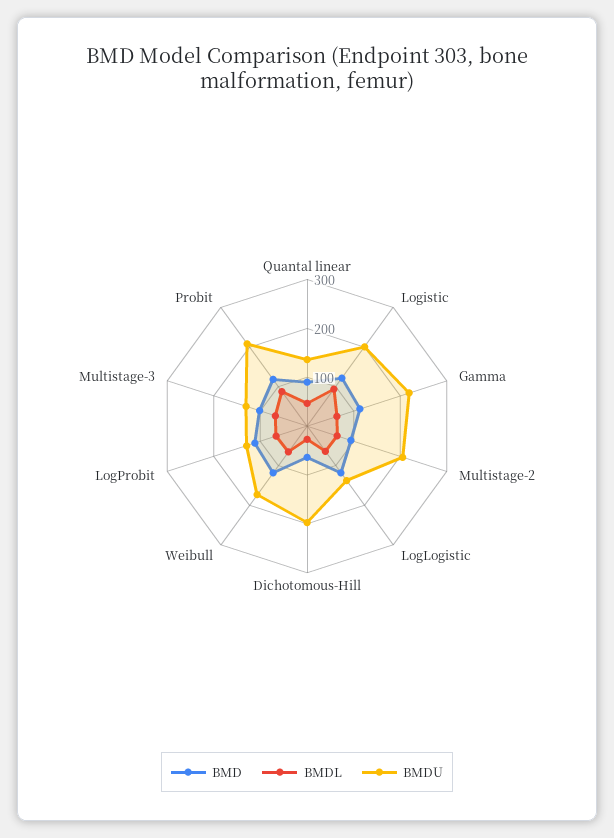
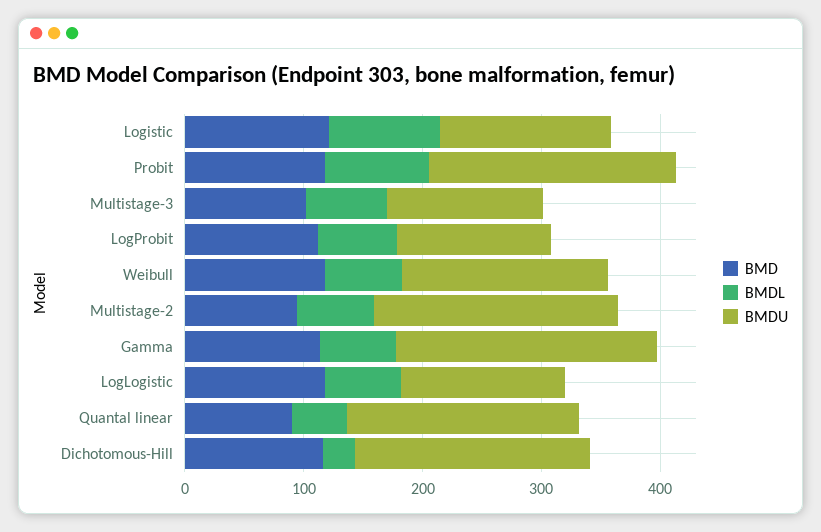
BMDU, Quantal linear: 140 -> 200
BMDU, Logistic: 200 -> 140
BMD, Dichotomous-Hill: 60 -> 120

